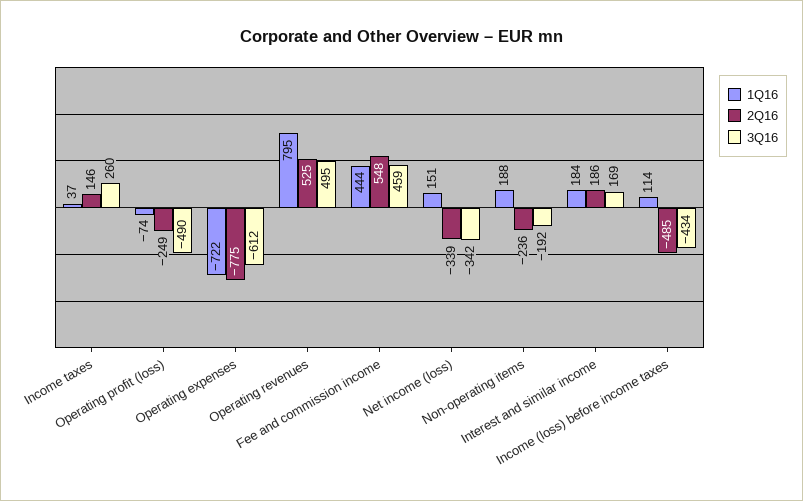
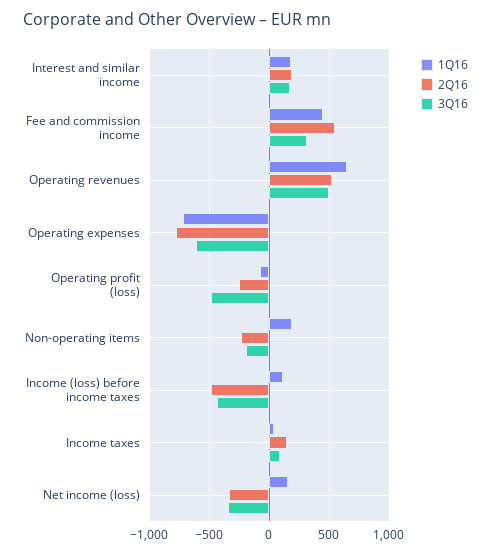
3Q16, Income taxes: 260 -> 100
1Q16, Operating revenues: 795 -> 650
3Q16, Fee and commission income: 459 -> 300

